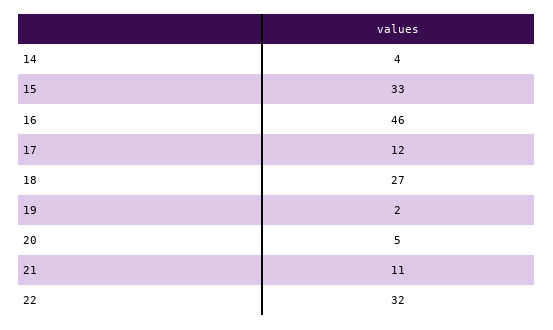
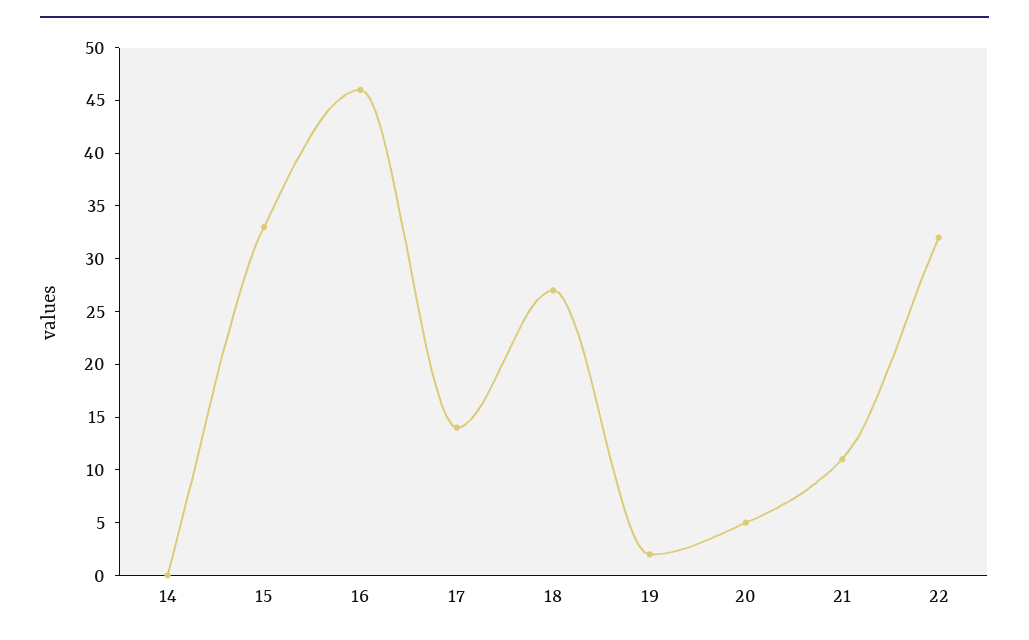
14: 4 -> 0
17: 12 -> 14

